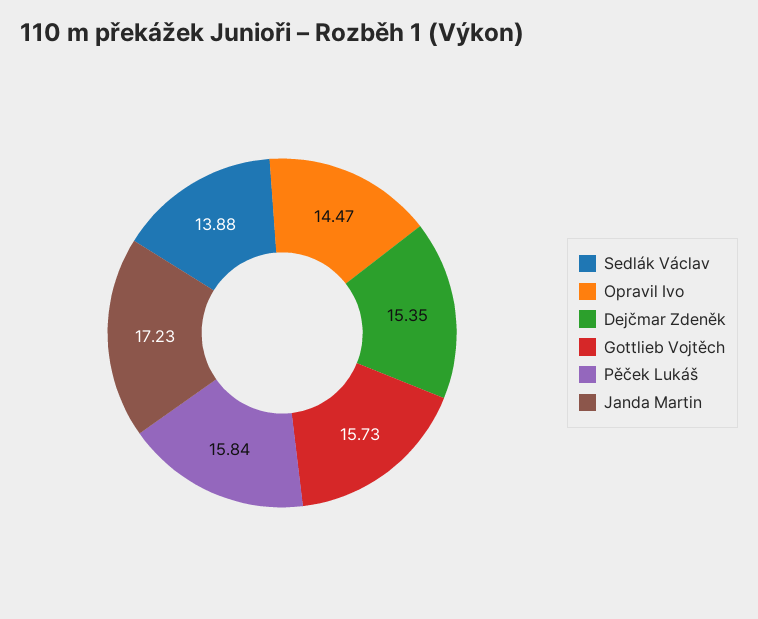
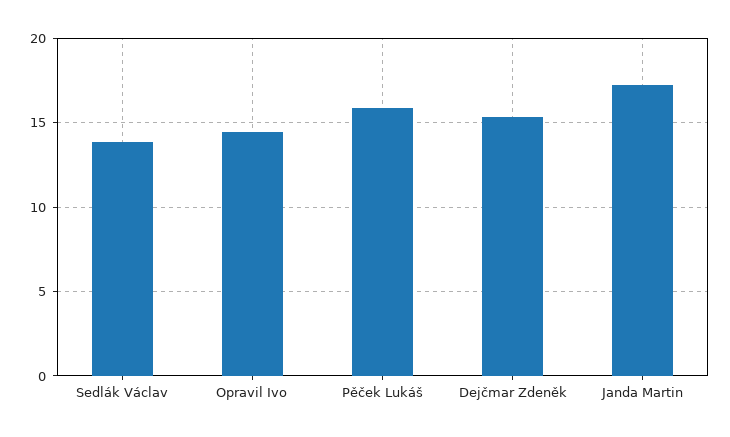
Gottlieb Vojtěch: 15.73 -> none

